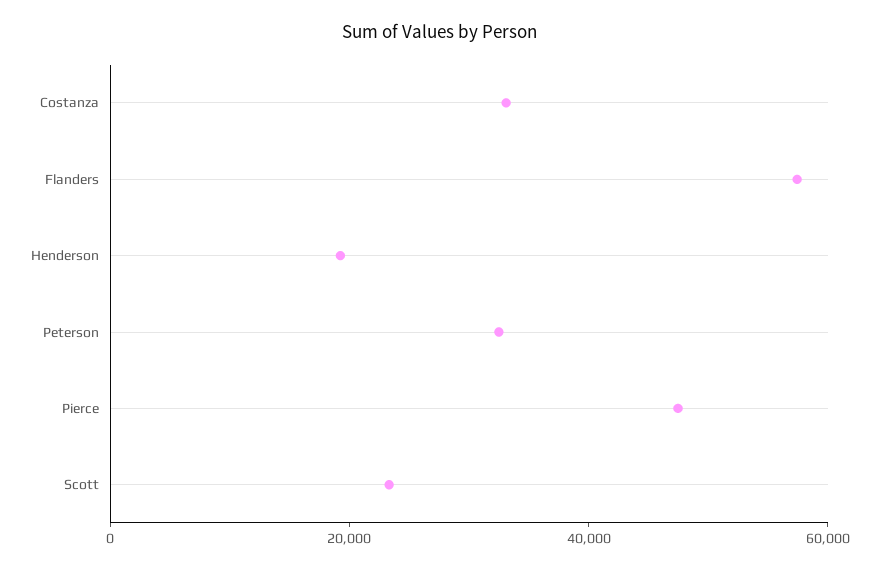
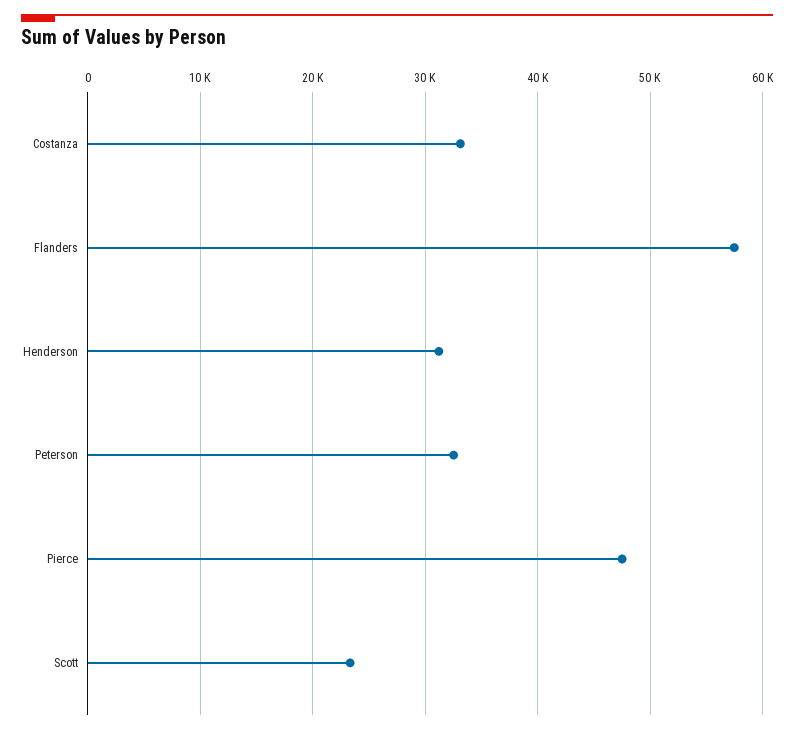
Henderson: 20000 -> 31000

